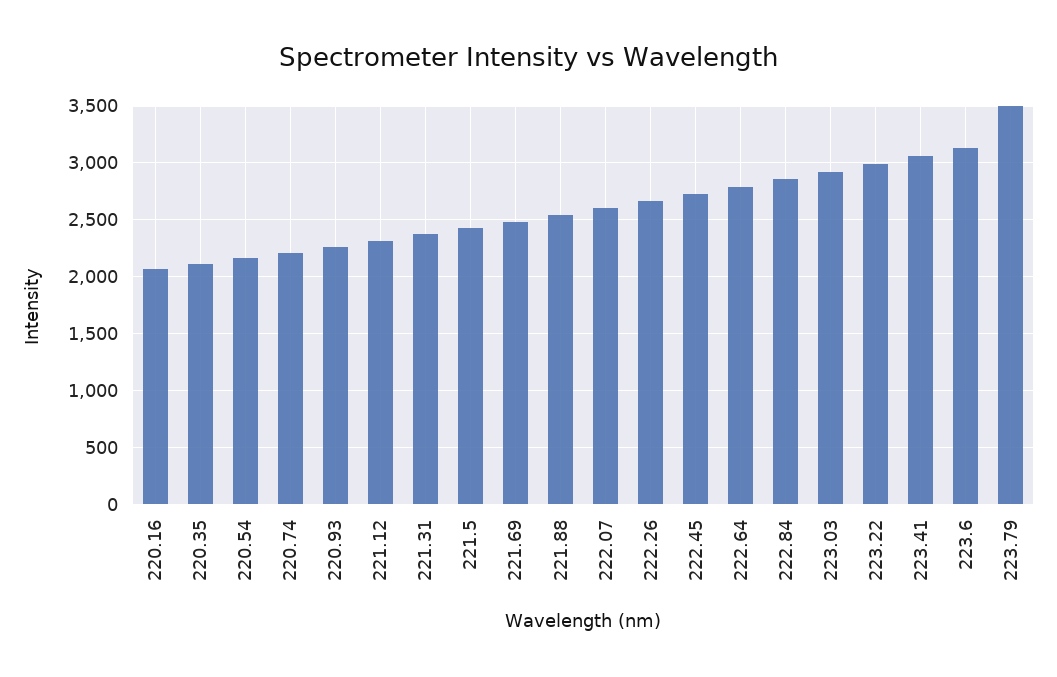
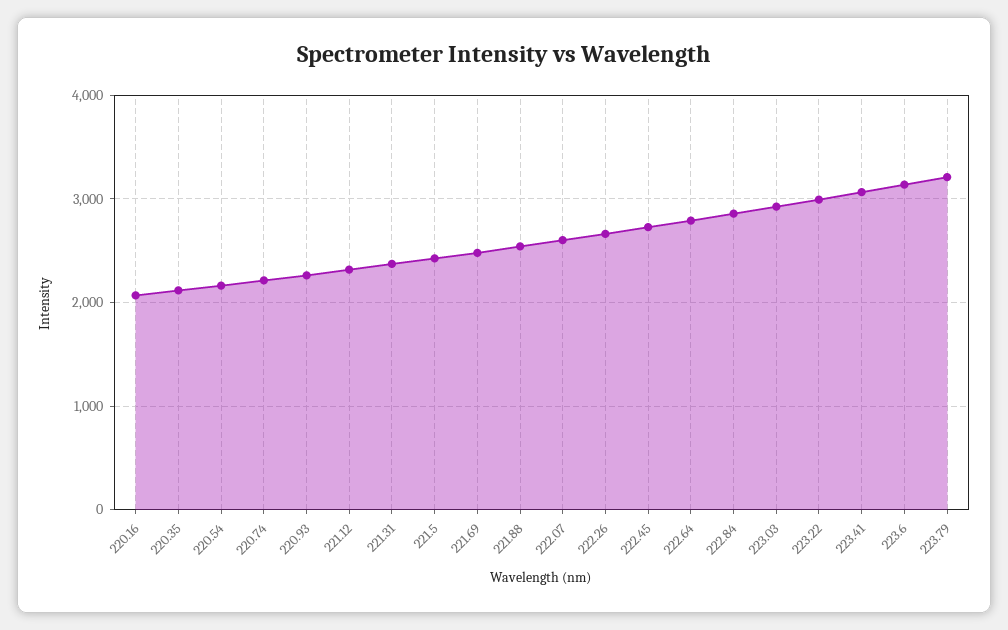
223.79: 3500 -> 3200

